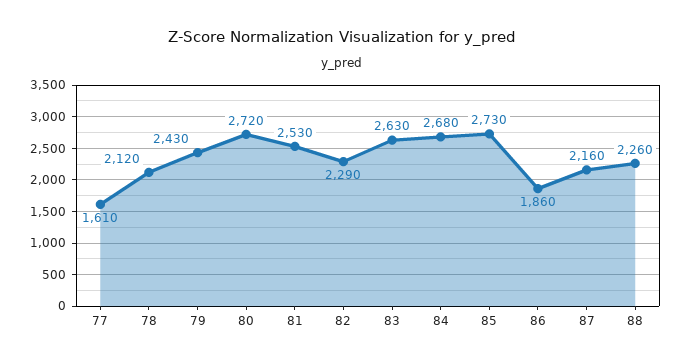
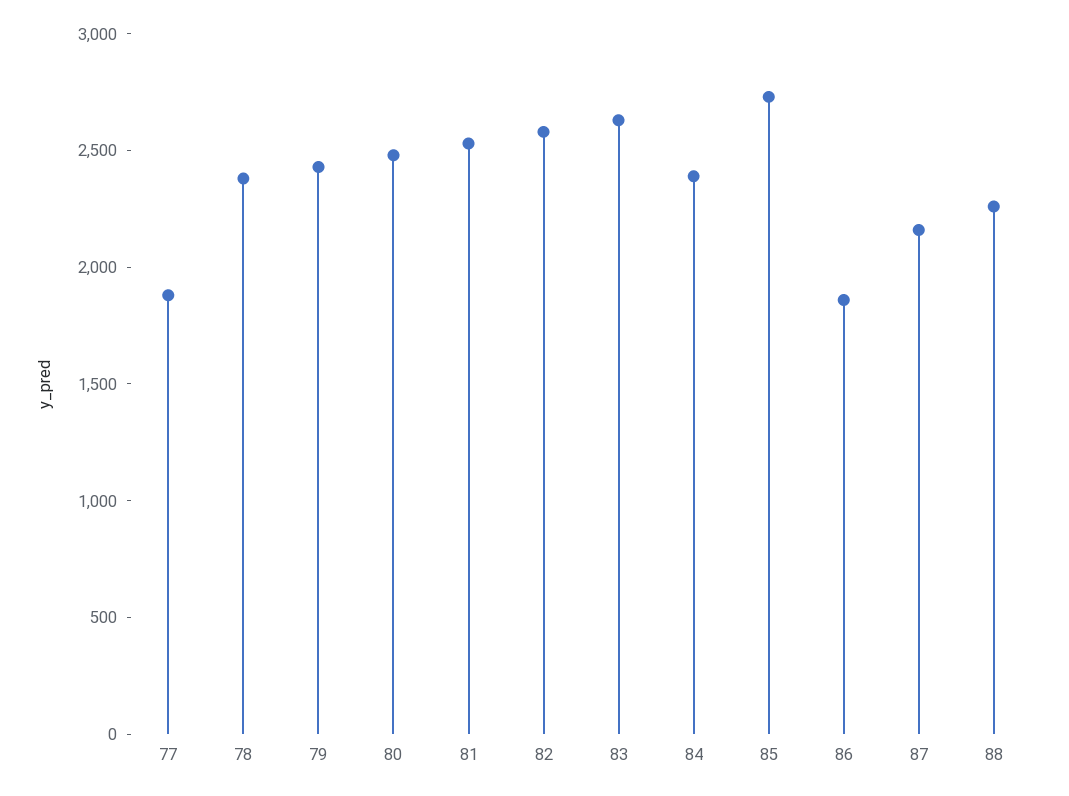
77: 1610 -> 1900
78: 2120 -> 2400
80: 2720 -> 2500
82: 2290 -> 2600
84: 2680 -> 2400

